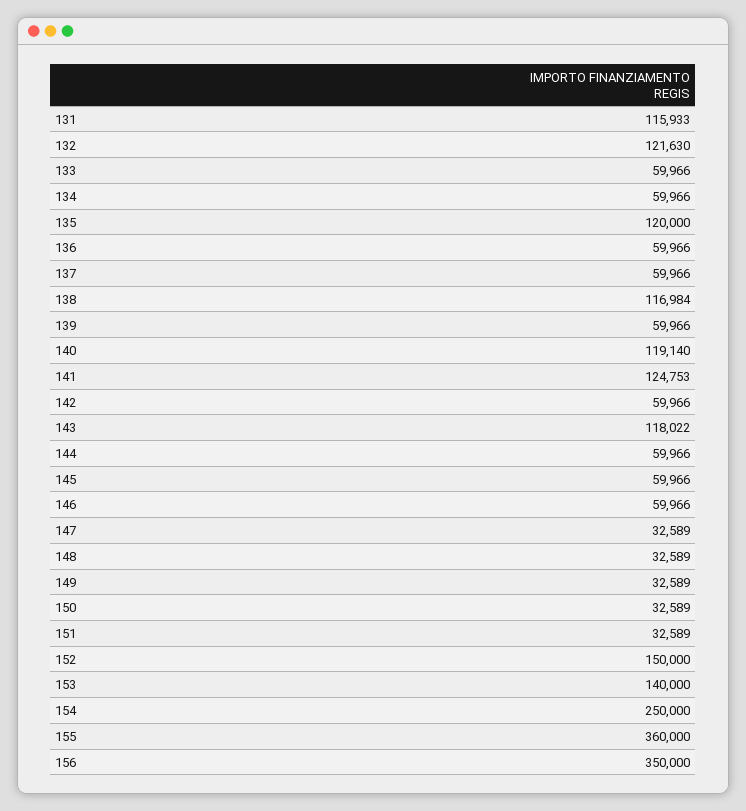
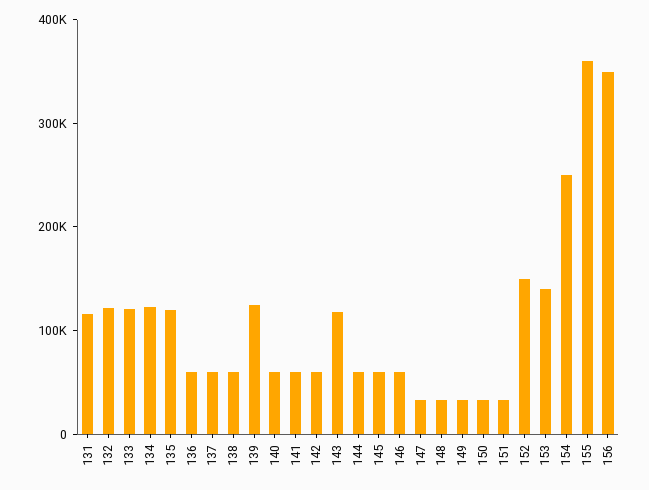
133: 59966 -> 120000
134: 59966 -> 120000
138: 116984 -> 60000
139: 59966 -> 120000
140: 119140 -> 60000
141: 124753 -> 60000

